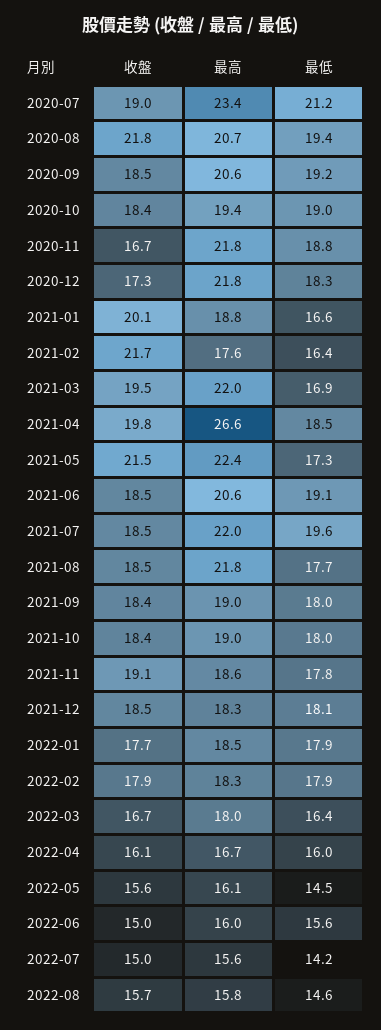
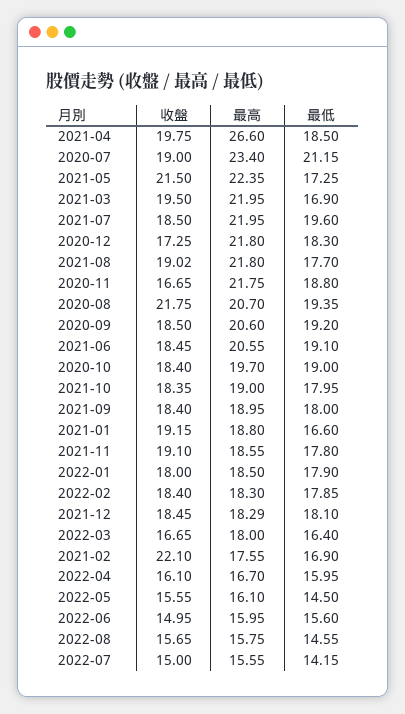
最高, 2020-10: 19.4 -> 19.7
收盤, 2021-01: 20.1 -> 19.15
收盤, 2021-02: 21.7 -> 22.1
最低, 2021-02: 16.4 -> 16.9
收盤, 2021-08: 18.5 -> 19.02
收盤, 2022-01: 17.7 -> 18
收盤, 2022-02: 17.9 -> 18.4

